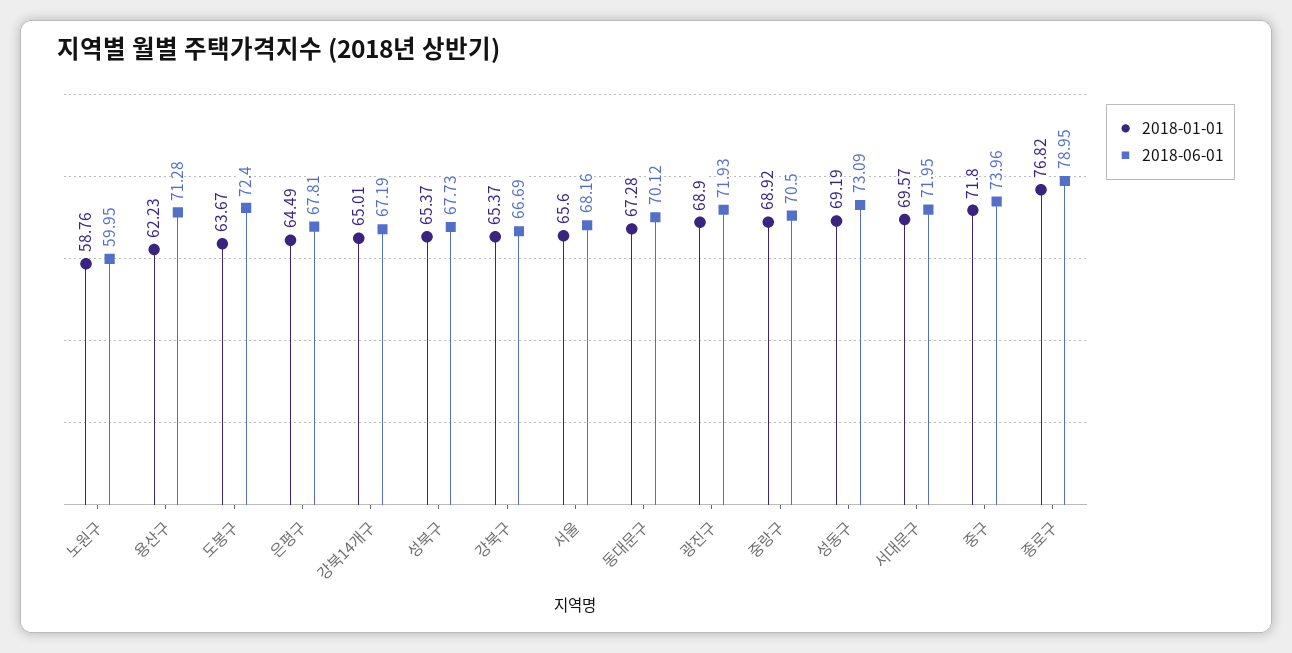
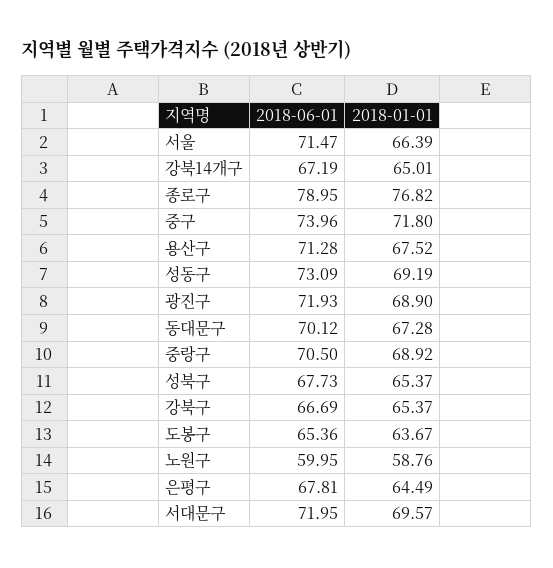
2018-01-01, 용산구: 62.23 -> 67.52
2018-06-01, 도봉구: 72.4 -> 65.36
2018-01-01, 서울: 65.6 -> 66.39
2018-06-01, 서울: 68.16 -> 71.47

